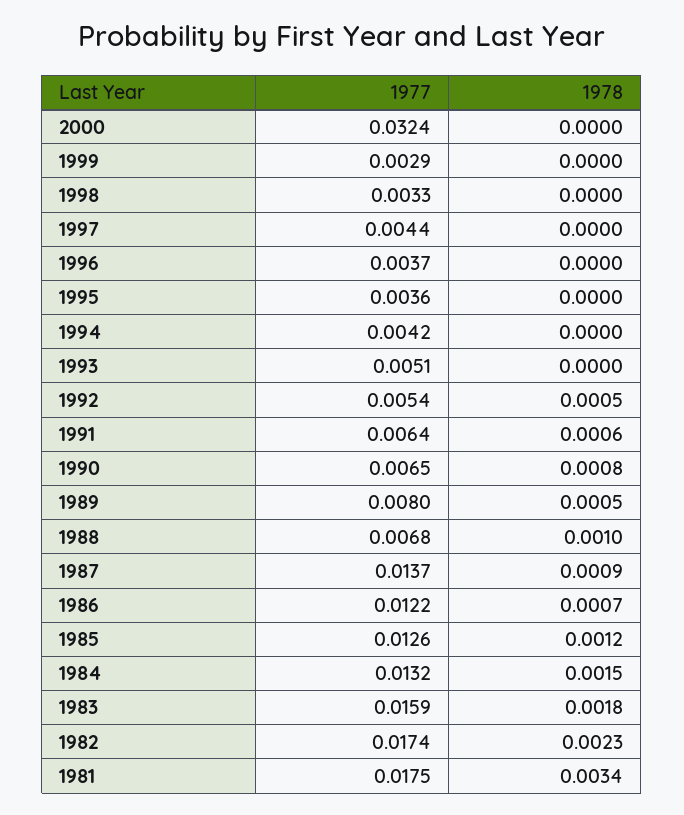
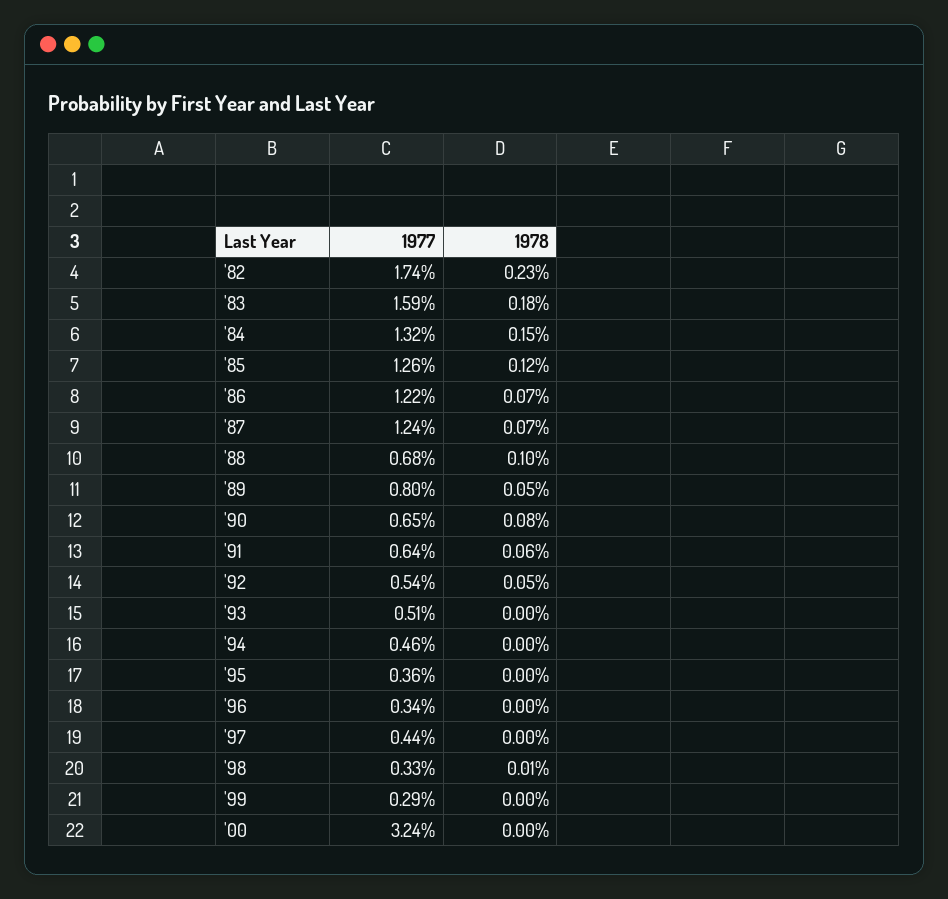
1978, 1998: 0 -> 0.0001
1977, 1996: 0.0037 -> 0.0034
1977, 1994: 0.0042 -> 0.0046
1977, 1987: 0.0137 -> 0.0124
1978, 1987: 0.0009 -> 0.0007
1977, 1981: 0.0175 -> none
1978, 1981: 0.0034 -> none

